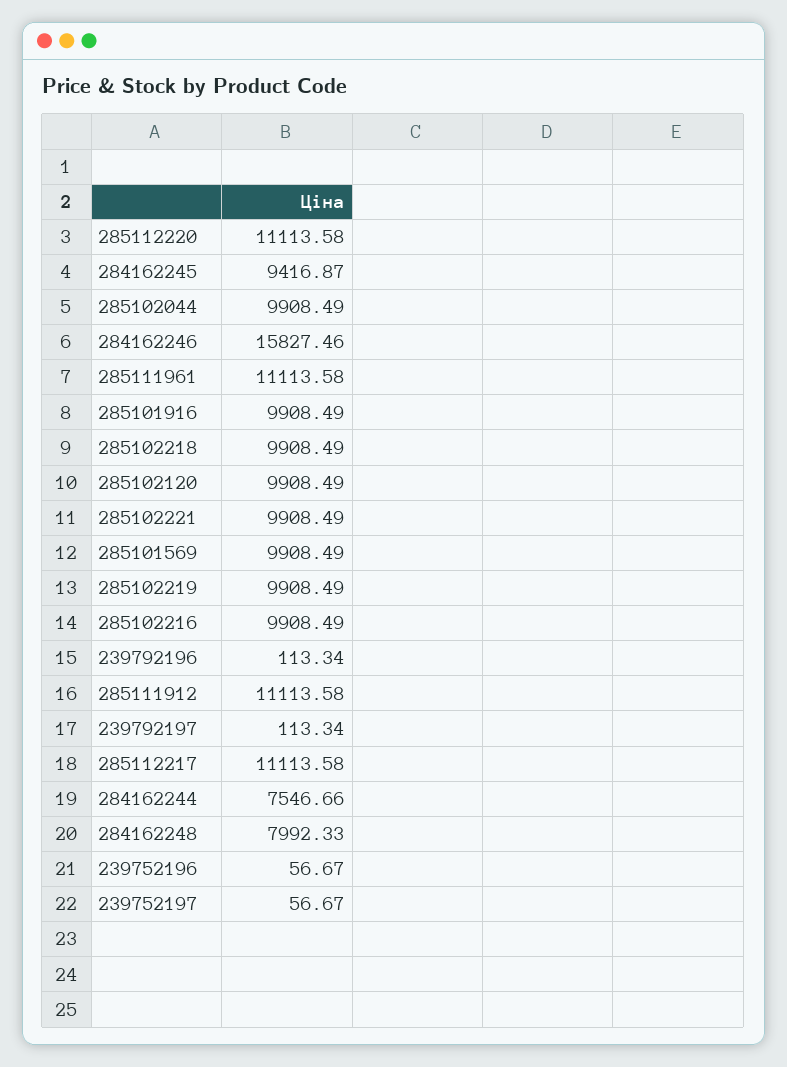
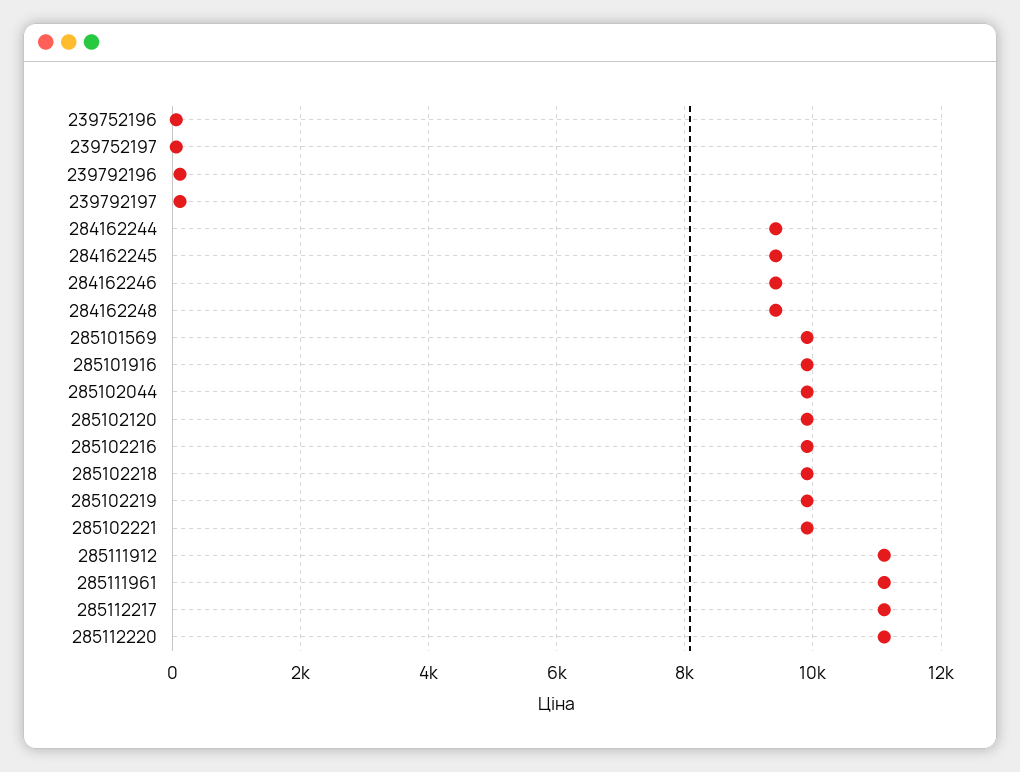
284162246: 15827.46 -> 9400
284162244: 7546.66 -> 9400
284162248: 7992.33 -> 9400

